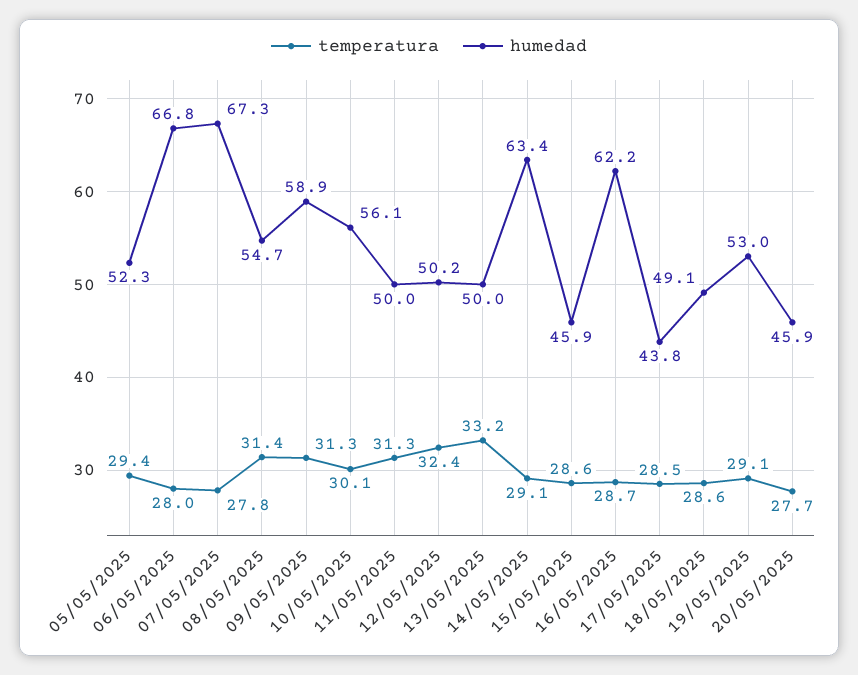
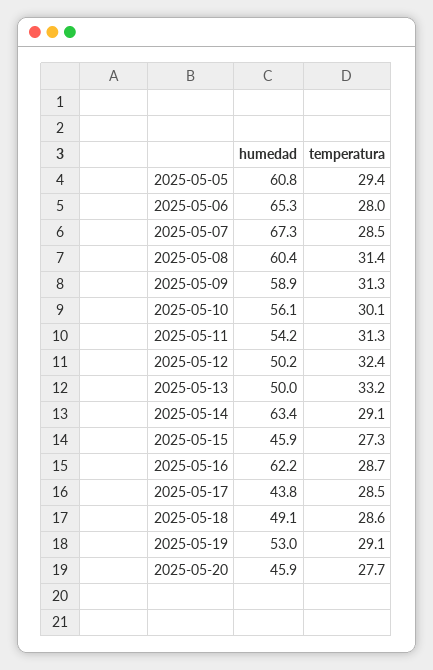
humedad, 05/05/2025: 52.3 -> 60.8
humedad, 06/05/2025: 66.8 -> 65.3
temperatura, 07/05/2025: 27.8 -> 28.5
humedad, 08/05/2025: 54.7 -> 60.4
humedad, 11/05/2025: 50 -> 54.2
temperatura, 15/05/2025: 28.6 -> 27.3

